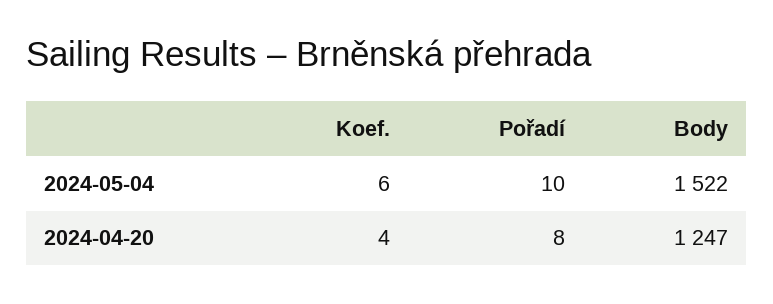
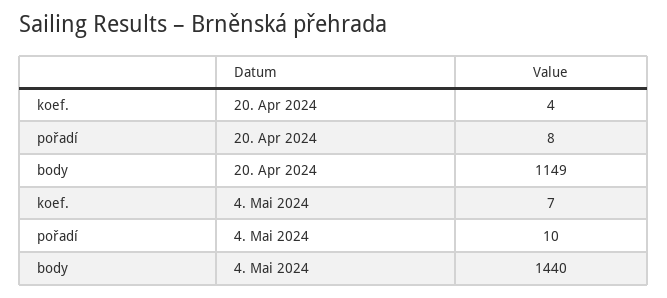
Koef., 2024-05-04: 6 -> 7
Body, 2024-05-04: 1522 -> 1440
Body, 2024-04-20: 1247 -> 1149

